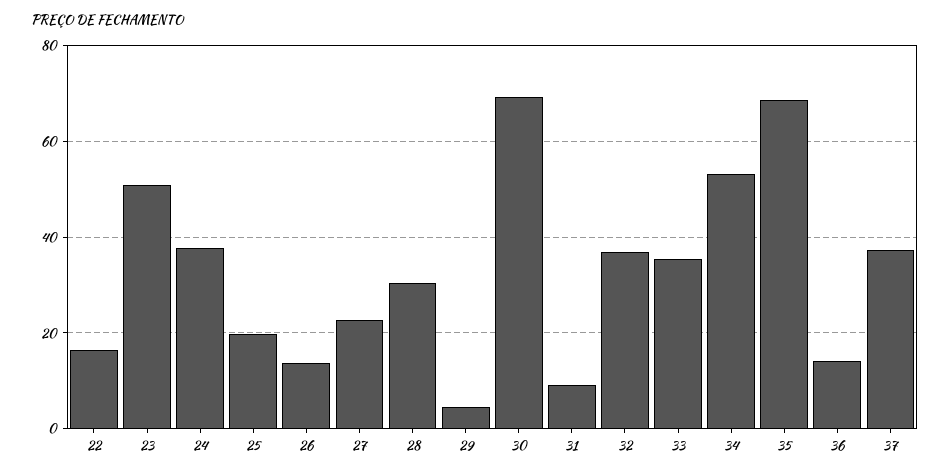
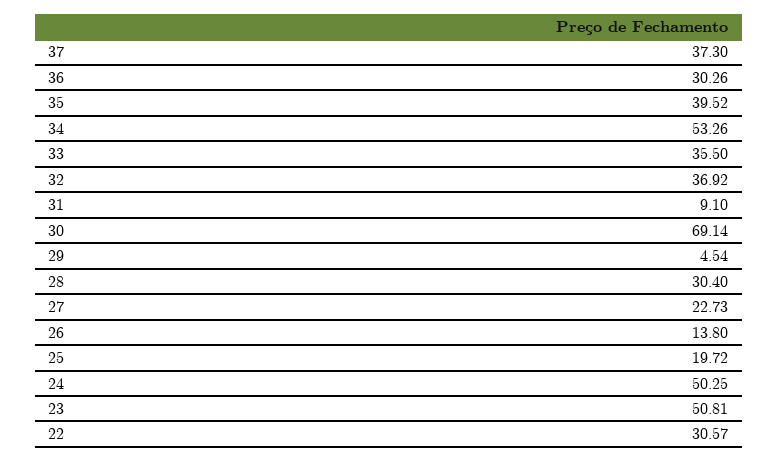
22: 16 -> 30.57
24: 38 -> 50.25
35: 68 -> 39.52
36: 14 -> 30.26

